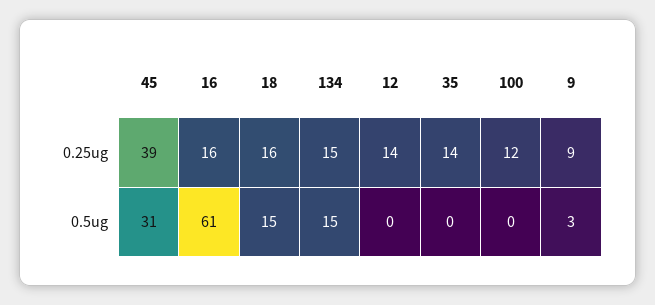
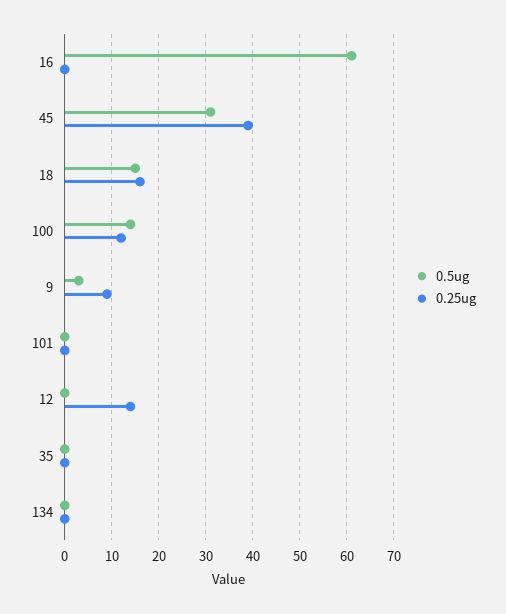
0.25ug, 16: 16 -> 0
0.25ug, 134: 15 -> 0
0.25ug, 35: 14 -> 0
0.5ug, 134: 15 -> 0
0.5ug, 100: 0 -> 15
0.5ug, 101: none -> 0
0.25ug, 101: none -> 0

